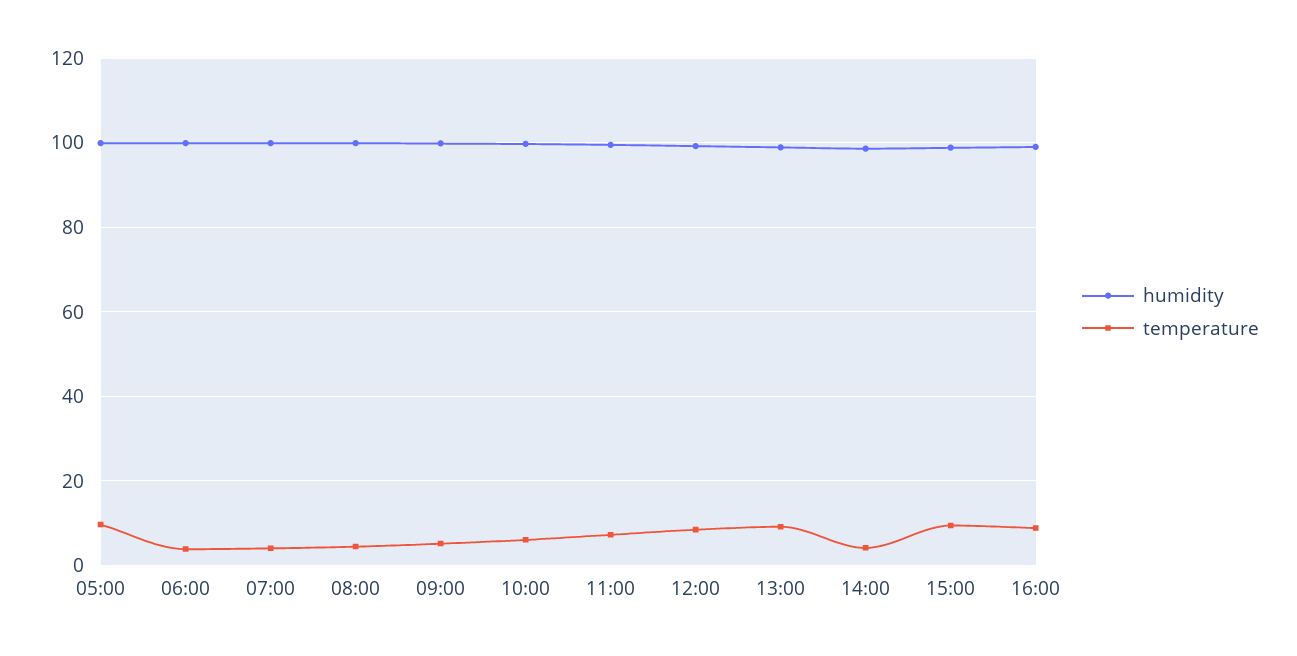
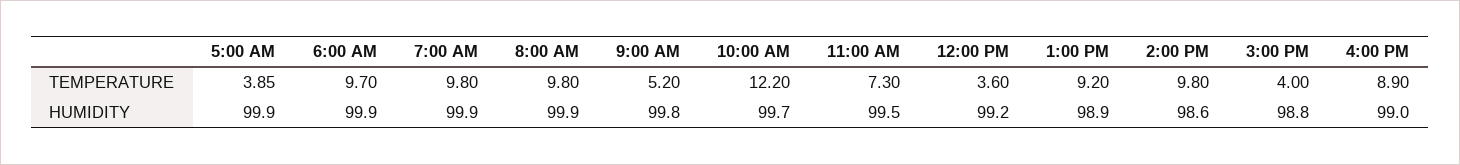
temperature, 05:00: 10 -> 3.85
temperature, 06:00: 4 -> 9.7
temperature, 07:00: 4 -> 9.8
temperature, 08:00: 4 -> 9.8
temperature, 10:00: 6 -> 12.2
temperature, 12:00: 8 -> 3.6
temperature, 14:00: 4 -> 9.8
temperature, 15:00: 10 -> 4

